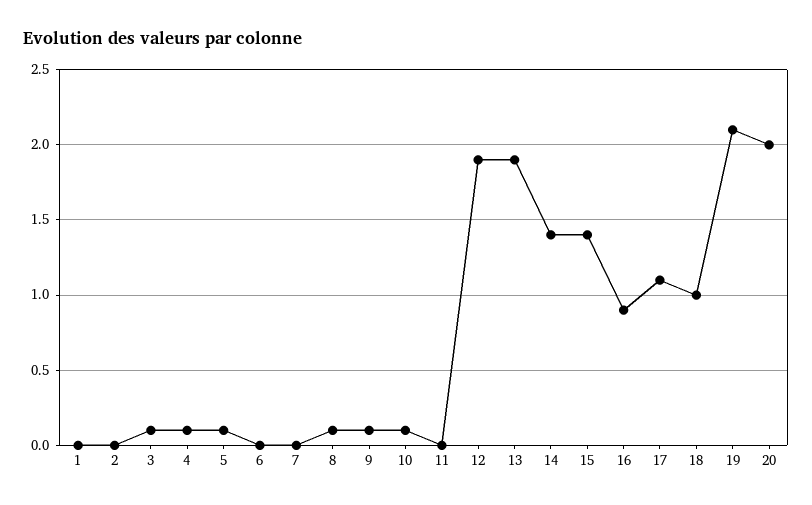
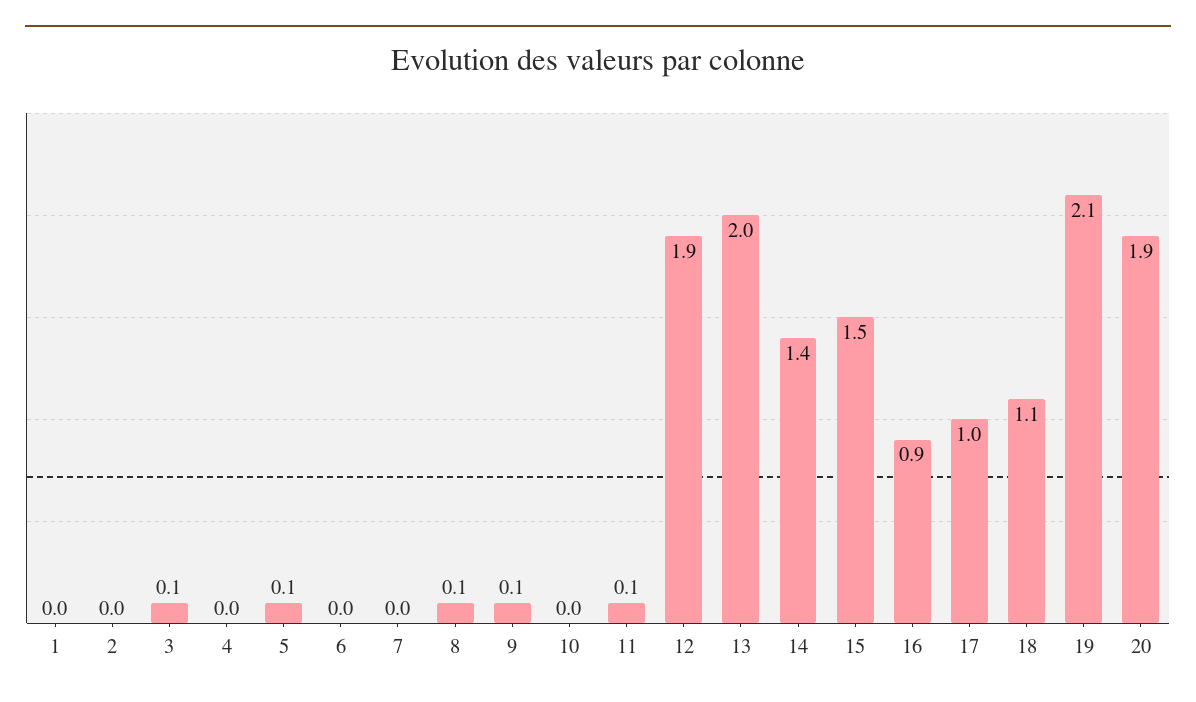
4: 0.1 -> 0
10: 0.1 -> 0
11: 0 -> 0.1
13: 1.9 -> 2
15: 1.4 -> 1.5
17: 1.1 -> 1
18: 1 -> 1.1
20: 2 -> 1.9

